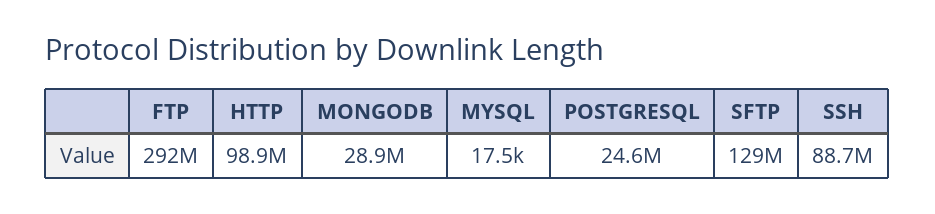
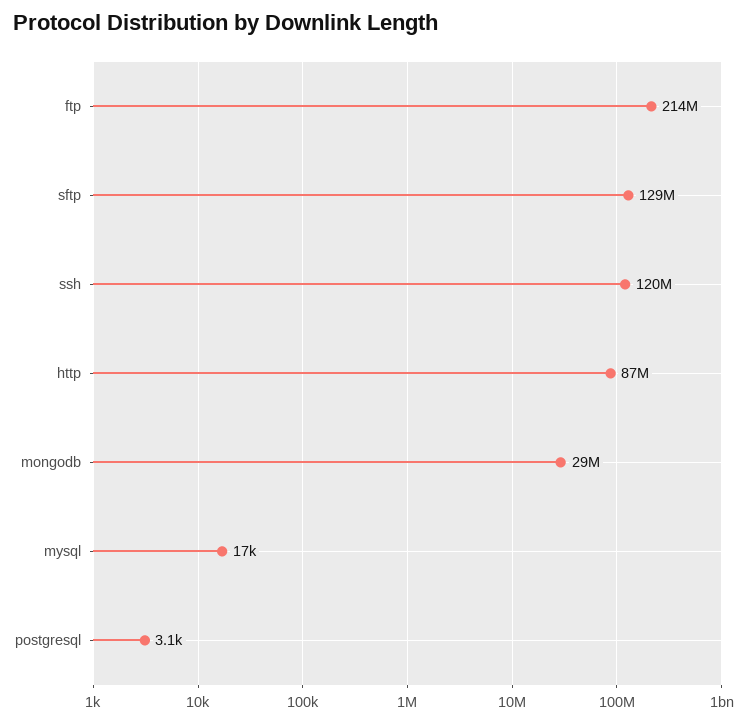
FTP: 292000000 -> 214000000
HTTP: 98900000 -> 87000000
POSTGRESQL: 24600000 -> 3100
SSH: 88700000 -> 120000000

